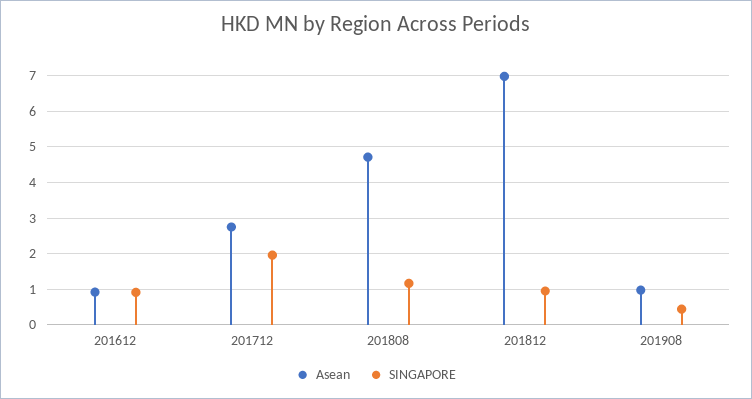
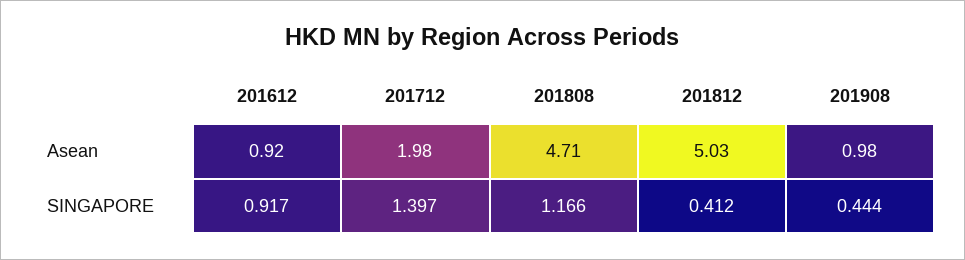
Asean, 201712: 2.8 -> 1.98
SINGAPORE, 201712: 2 -> 1.397
Asean, 201812: 7 -> 5.03
SINGAPORE, 201812: 1 -> 0.412

